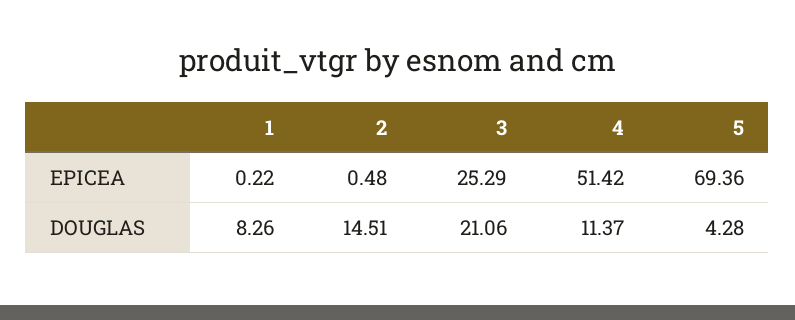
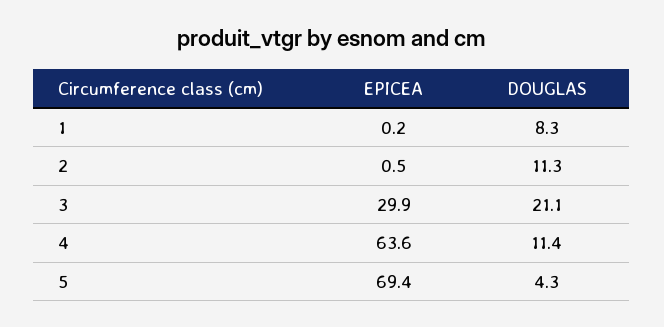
3, EPICEA: 25.29 -> 29.9
4, EPICEA: 51.42 -> 63.6
2, DOUGLAS: 14.51 -> 11.3

